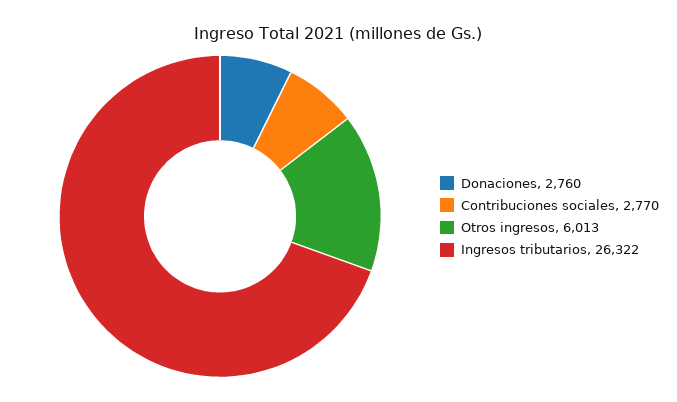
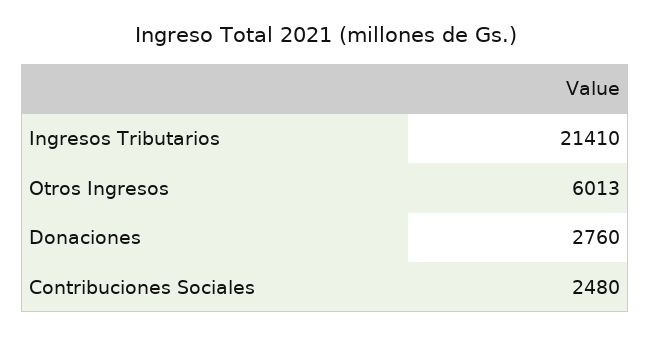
Contribuciones sociales: 2770 -> 2480
Ingresos tributarios: 26322 -> 21410

